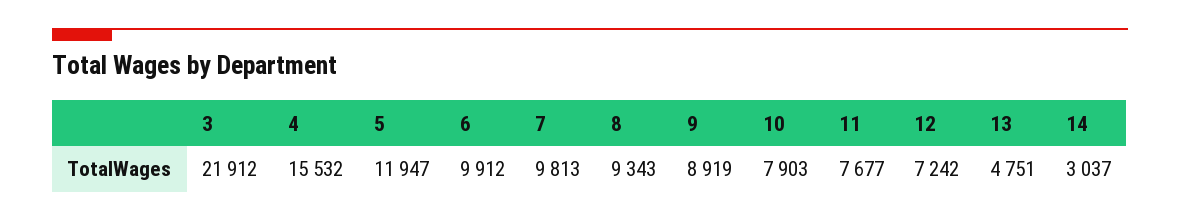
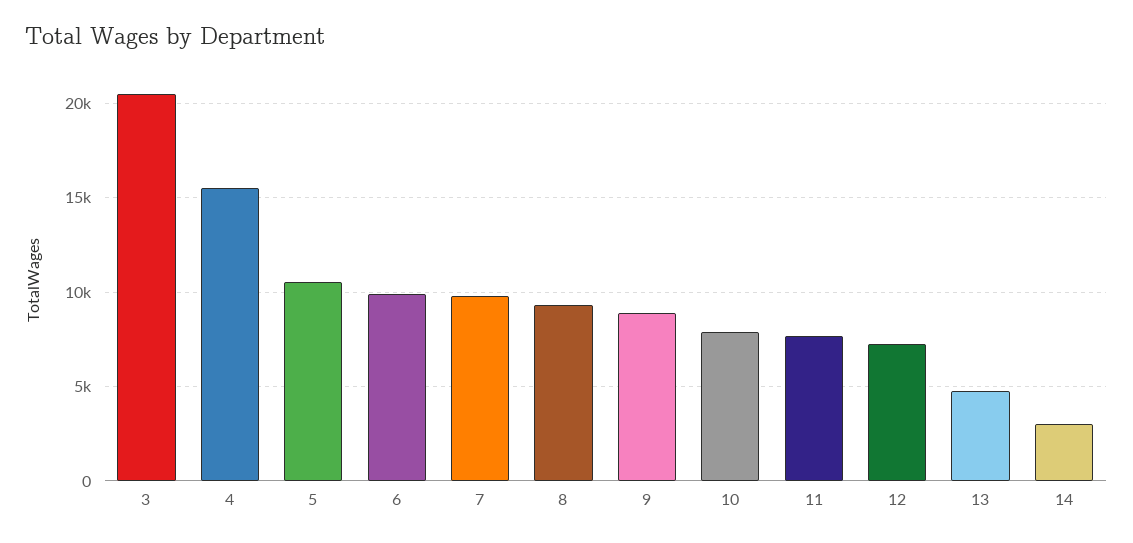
3: 21912 -> 20500
5: 11947 -> 10500

